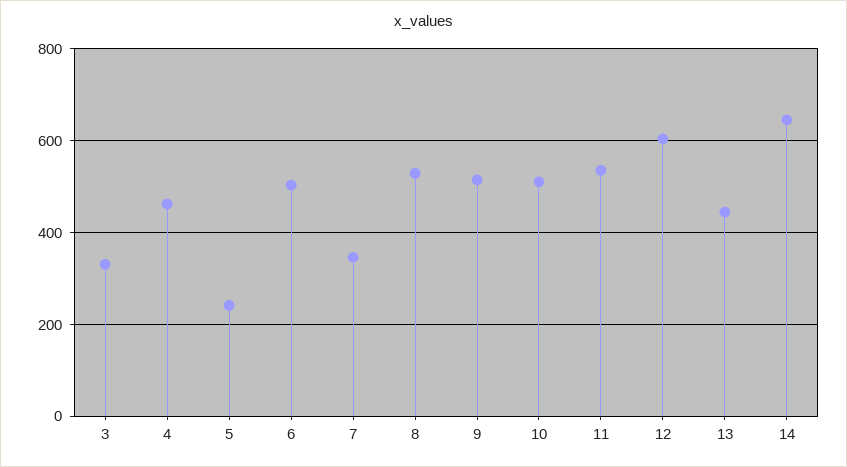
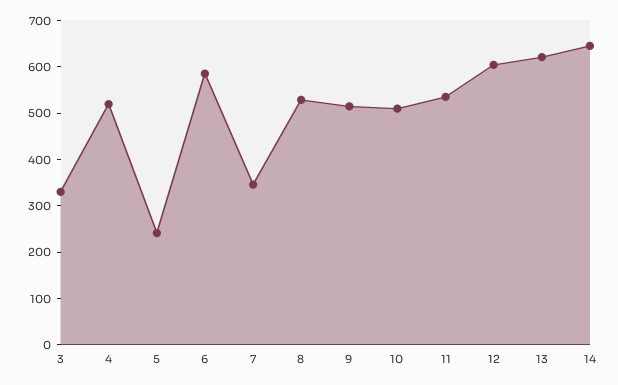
4: 460 -> 520
6: 500 -> 580
13: 440 -> 620

